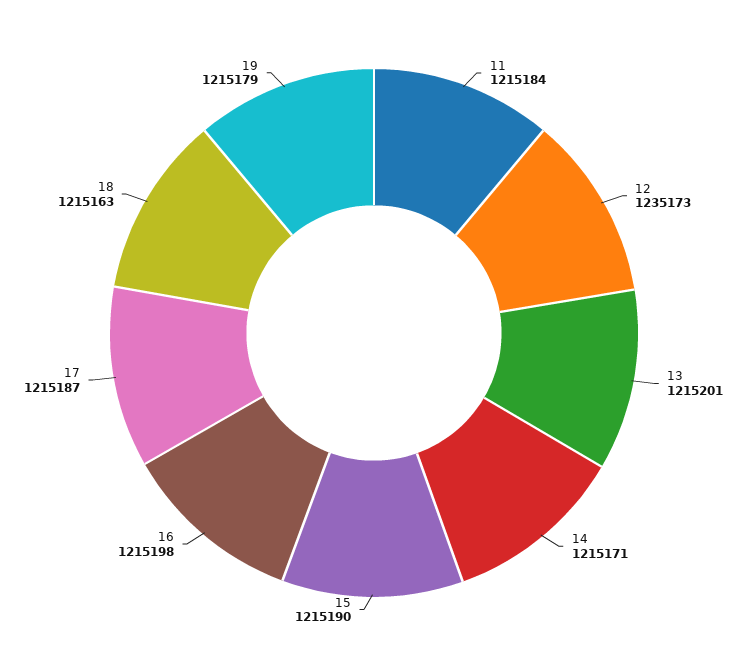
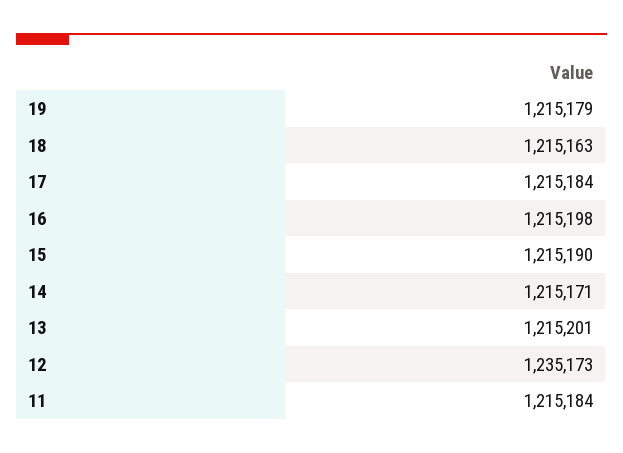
17: 1215187 -> 1215184

